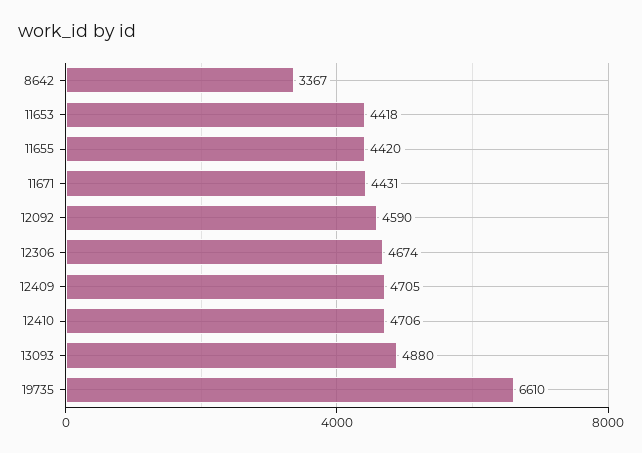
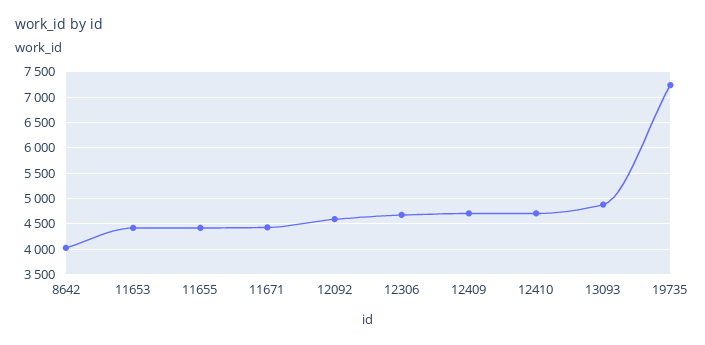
8642: 3367 -> 4000
19735: 6610 -> 7250

